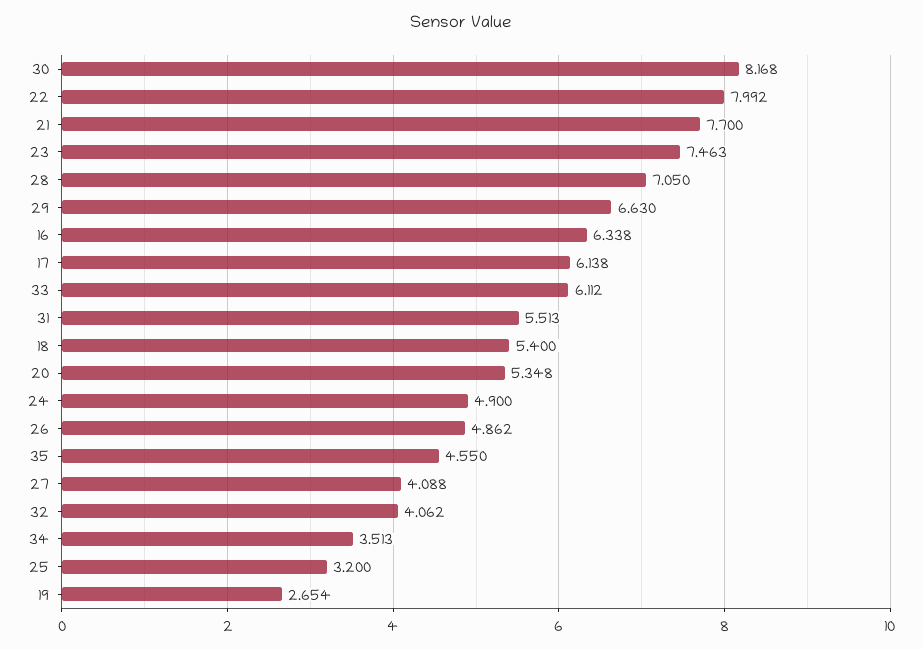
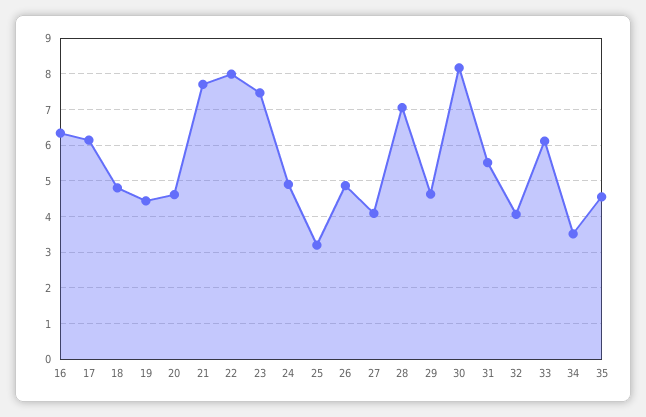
29: 6.63 -> 4.6
18: 5.4 -> 4.8
20: 5.348 -> 4.6
19: 2.654 -> 4.4

